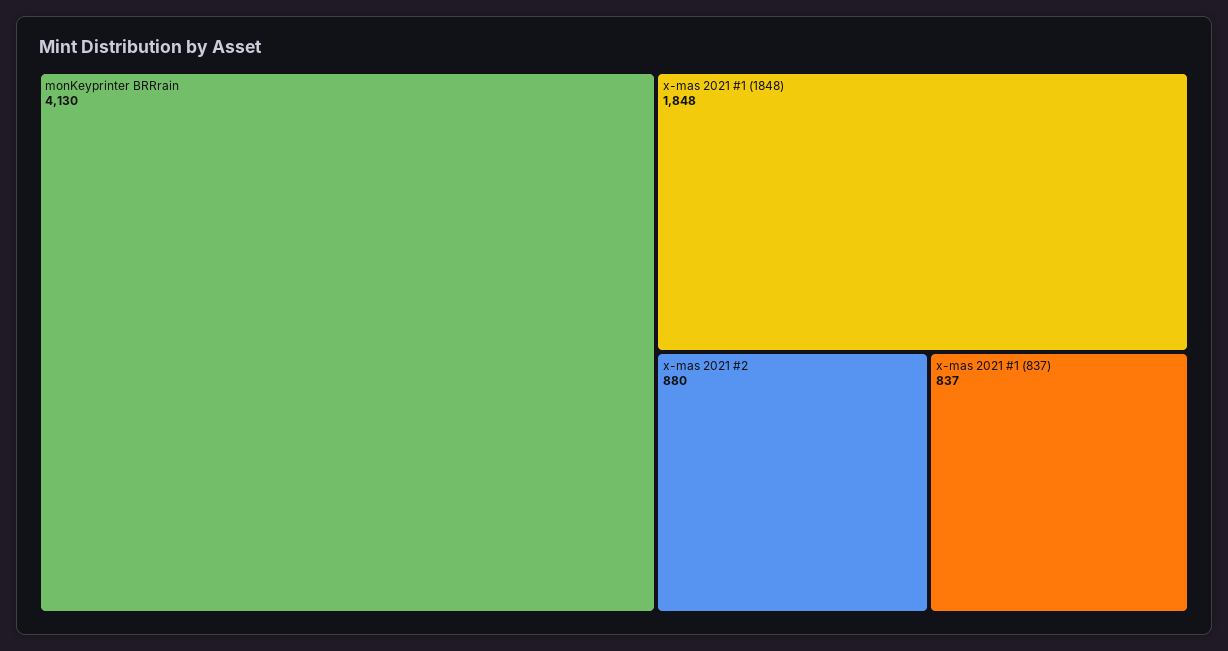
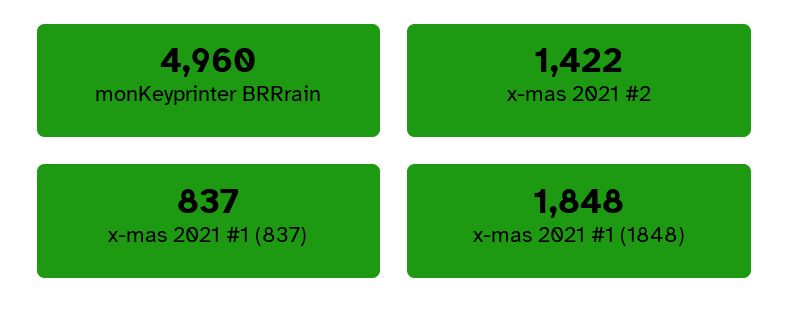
monKeyprinter BRRrain: 4130 -> 4960
x-mas 2021 #2: 880 -> 1422

